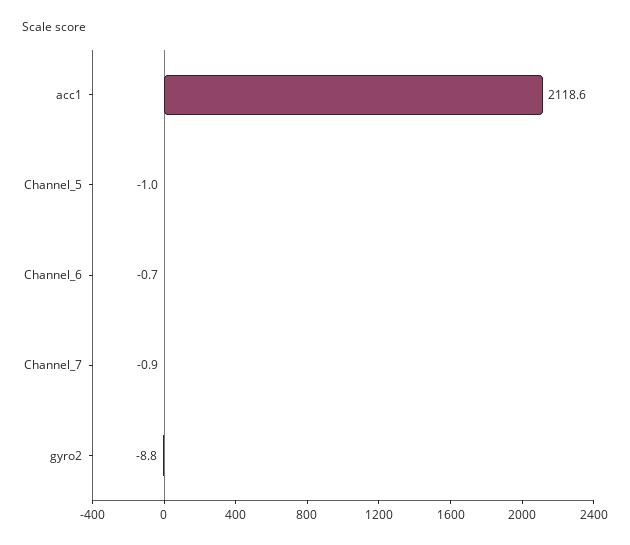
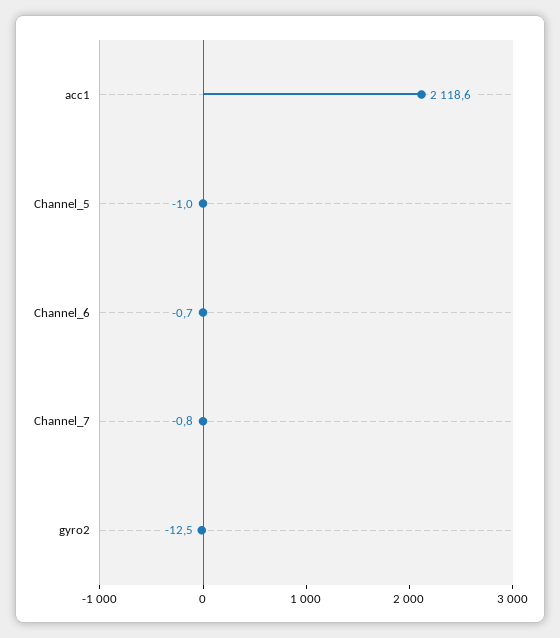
Channel_7: -0.9 -> -0.8
gyro2: -8.8 -> -12.5

